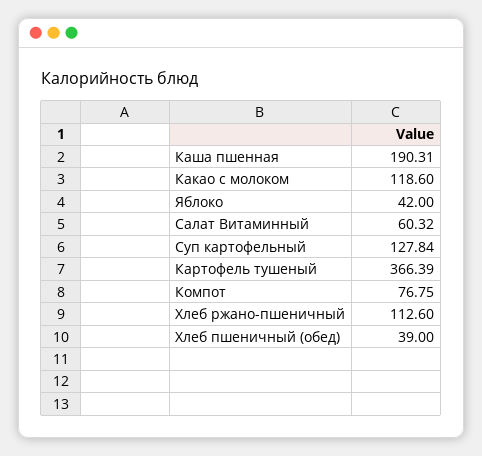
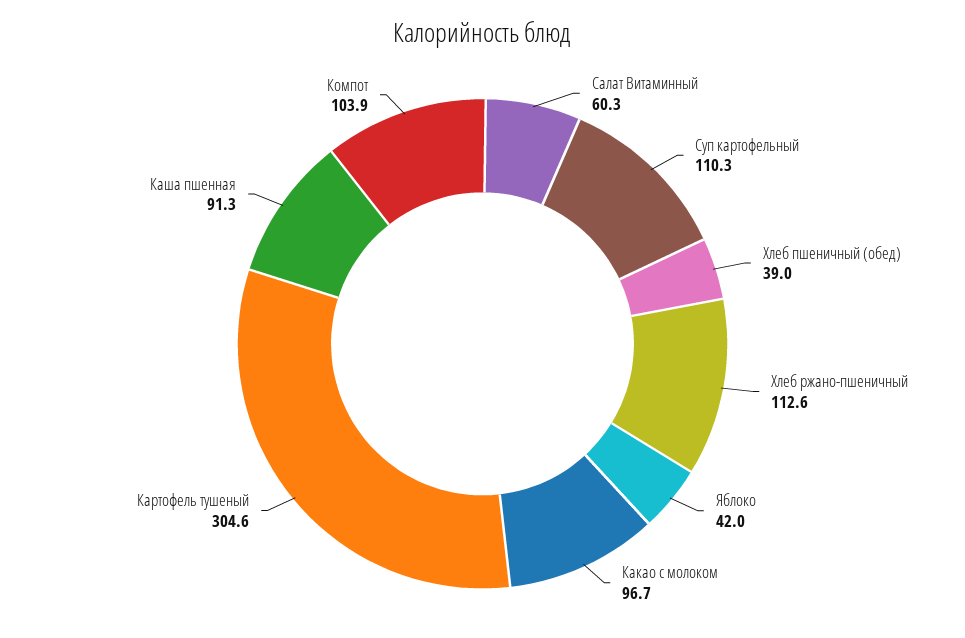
Каша пшенная: 190.31 -> 91.3
Какао с молоком: 118.6 -> 96.7
Суп картофельный: 127.84 -> 110.3
Картофель тушеный: 366.39 -> 304.6
Компот: 76.75 -> 103.9

